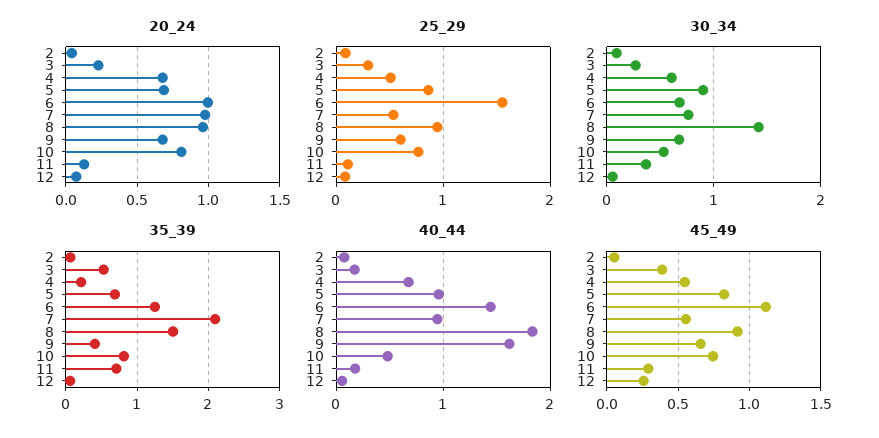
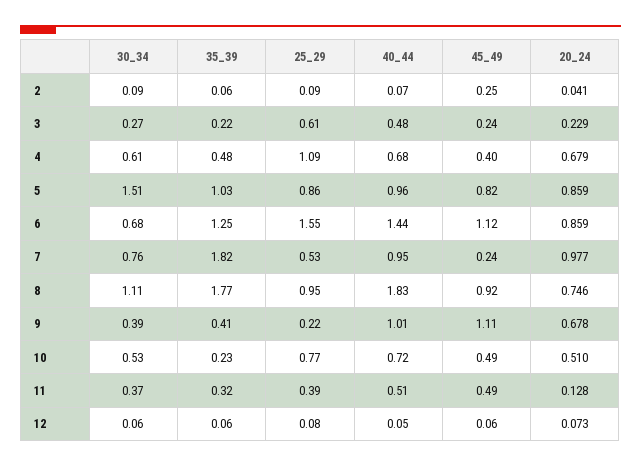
20_24, 5: 0.7 -> 0.859
20_24, 6: 1 -> 0.859
20_24, 8: 0.95 -> 0.746
20_24, 10: 0.8 -> 0.51
25_29, 3: 0.3 -> 0.61
25_29, 4: 0.5 -> 1.09
25_29, 9: 0.6 -> 0.22
25_29, 11: 0.1 -> 0.39
30_34, 5: 0.9 -> 1.51
30_34, 8: 1.4 -> 1.11
30_34, 9: 0.7 -> 0.39
35_39, 3: 0.5 -> 0.22
35_39, 4: 0.2 -> 0.48
35_39, 5: 0.7 -> 1.03
35_39, 7: 2.1 -> 1.82
35_39, 8: 1.5 -> 1.77
35_39, 10: 0.8 -> 0.23
35_39, 11: 0.7 -> 0.32
40_44, 3: 0.2 -> 0.48
40_44, 9: 1.6 -> 1.01
40_44, 10: 0.5 -> 0.72
40_44, 11: 0.2 -> 0.51
45_49, 2: 0.05 -> 0.25
45_49, 3: 0.4 -> 0.24
45_49, 4: 0.55 -> 0.4
45_49, 7: 0.55 -> 0.24
45_49, 9: 0.65 -> 1.11
45_49, 10: 0.75 -> 0.49
45_49, 11: 0.3 -> 0.49
45_49, 12: 0.25 -> 0.06

